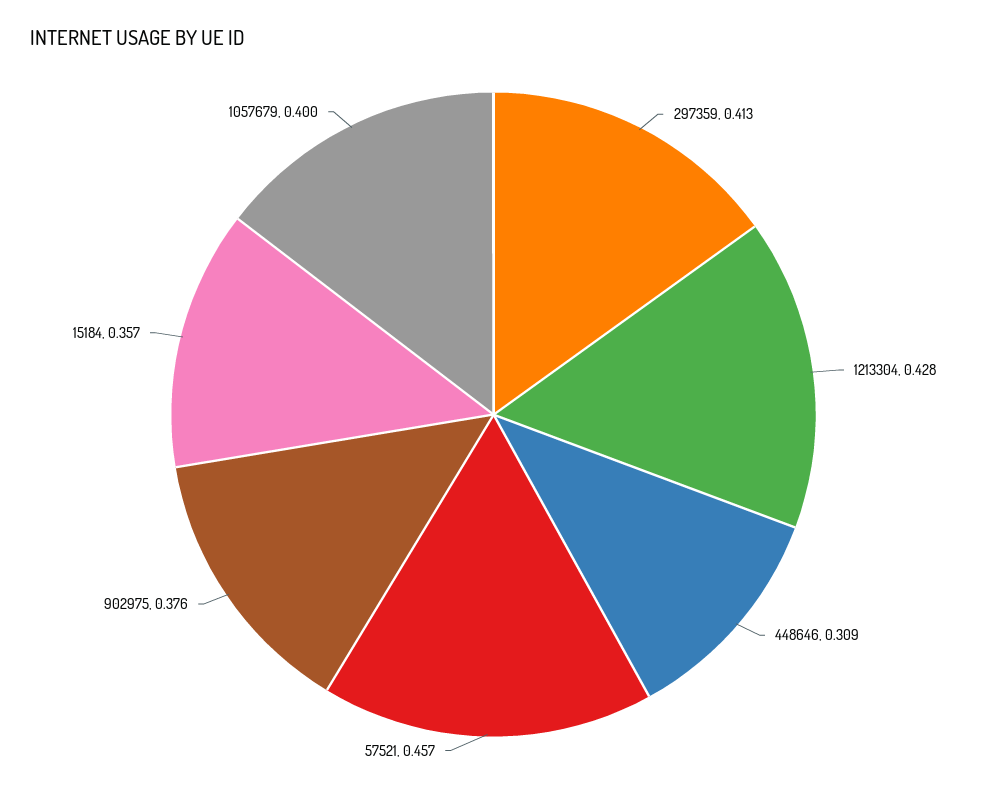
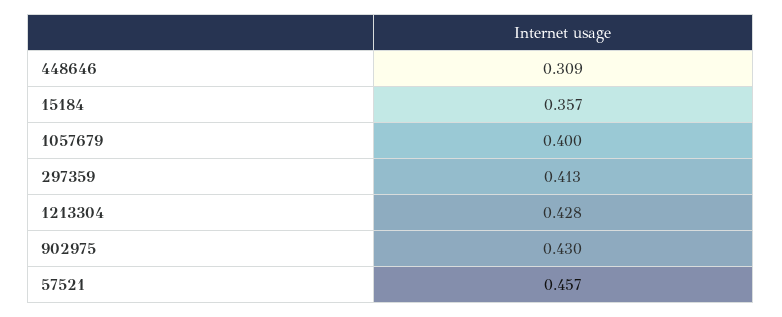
902975: 0.376 -> 0.43

